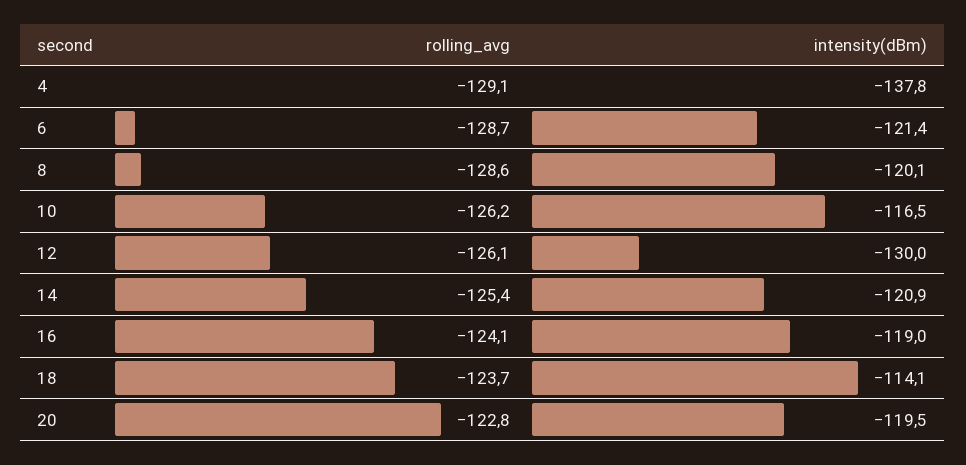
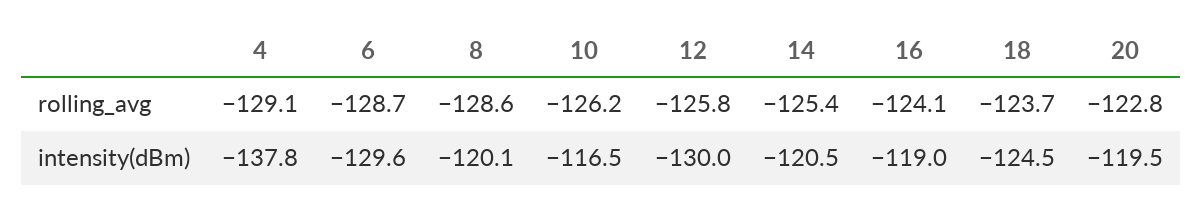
intensity(dBm), 6: -121.4 -> -129.6
rolling_avg, 12: -126.1 -> -125.8
intensity(dBm), 14: -120.9 -> -120.5
intensity(dBm), 18: -114.1 -> -124.5

